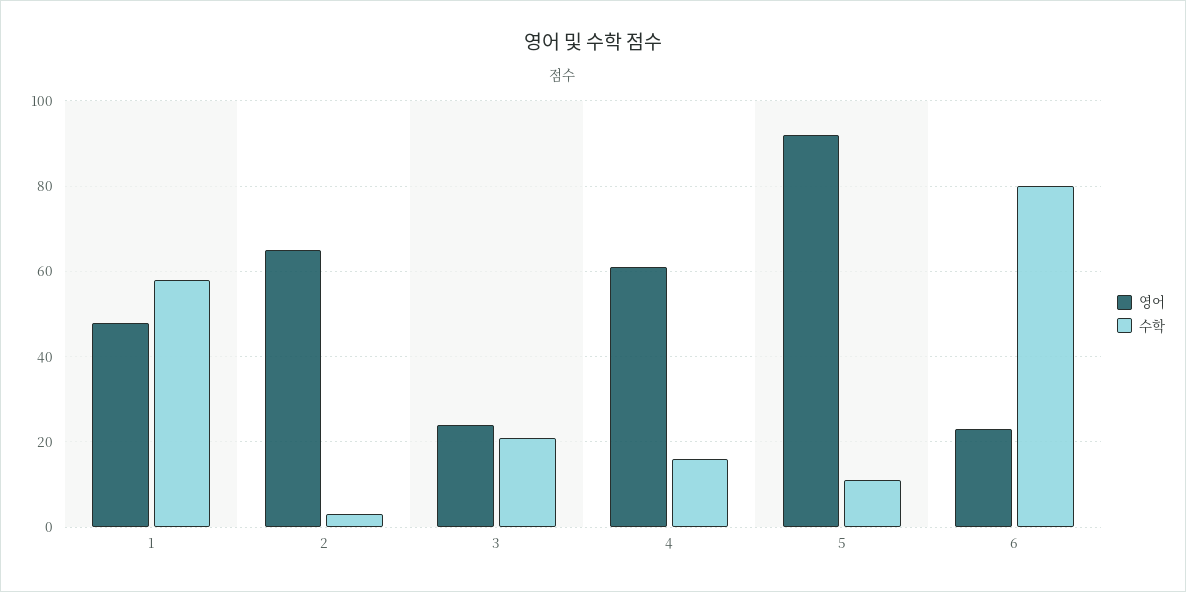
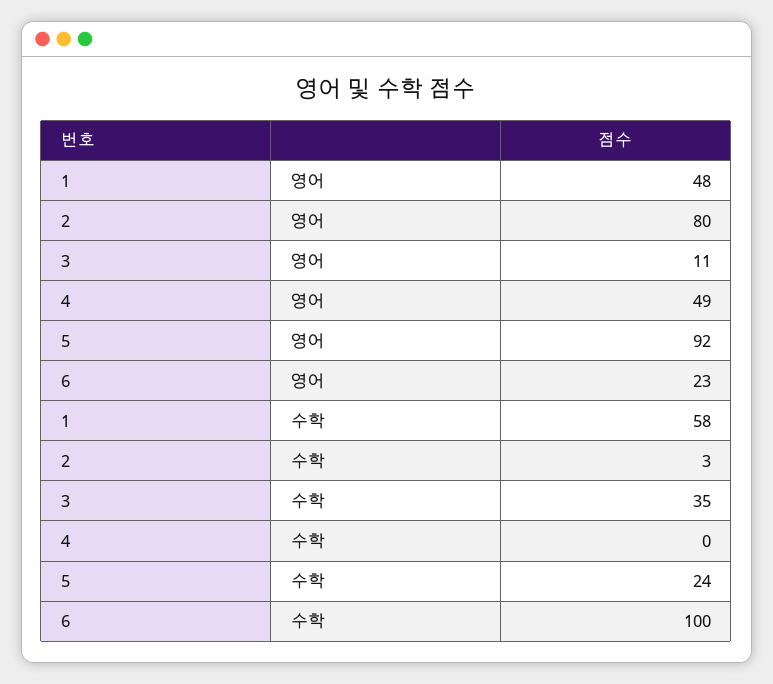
영어, 2: 65 -> 80
영어, 3: 25 -> 11
수학, 3: 20 -> 35
영어, 4: 60 -> 49
수학, 4: 15 -> 0
수학, 5: 10 -> 24
수학, 6: 80 -> 100

